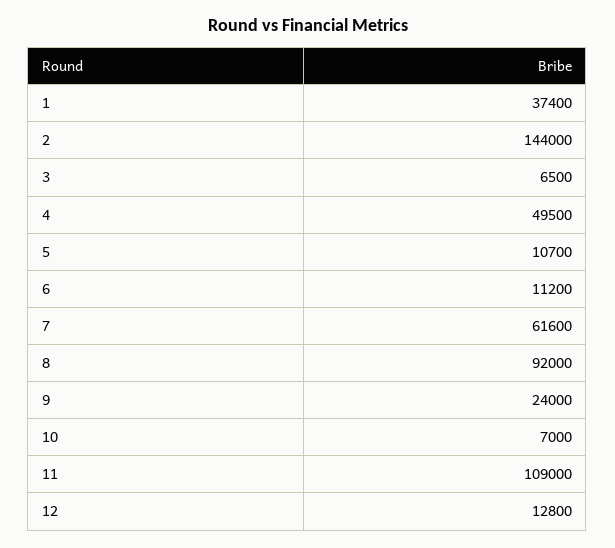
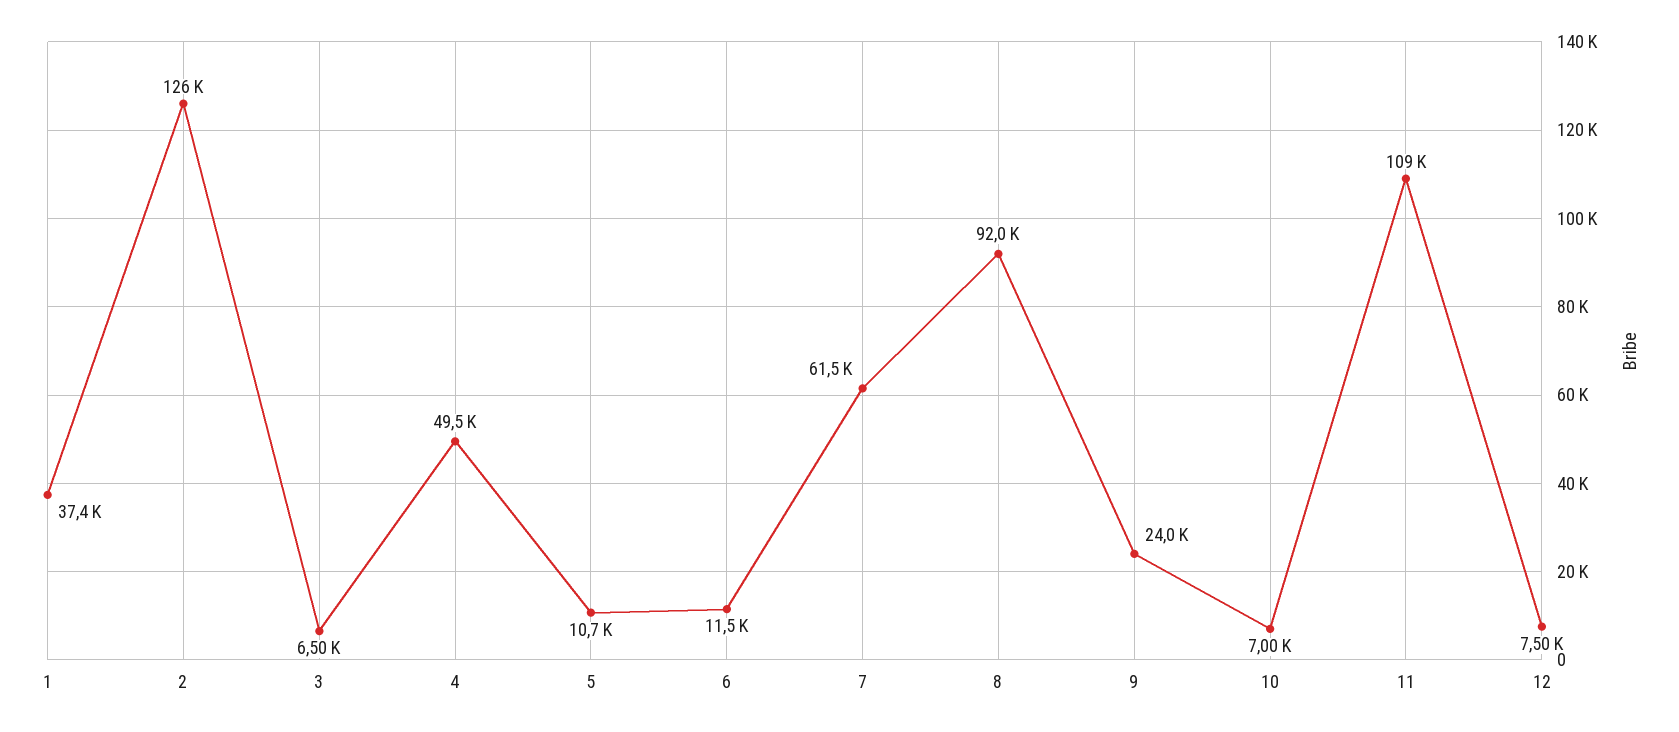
2: 144000 -> 126000
6: 11200 -> 11500
7: 61600 -> 61500
12: 12800 -> 7500

